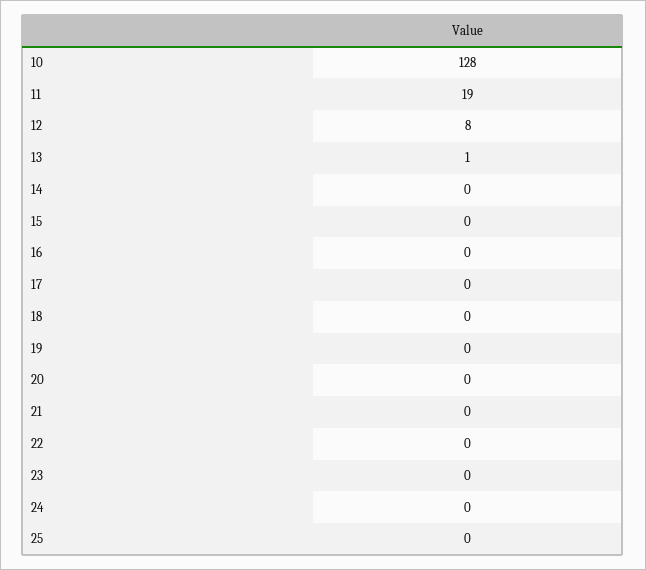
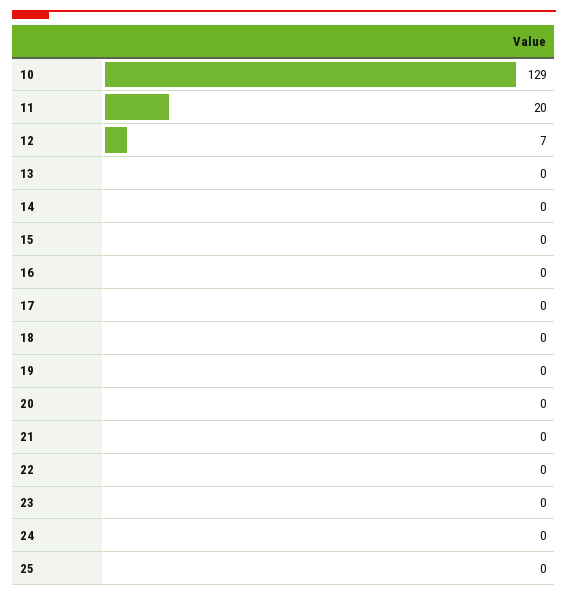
10: 128 -> 129
11: 19 -> 20
12: 8 -> 7
13: 1 -> 0

